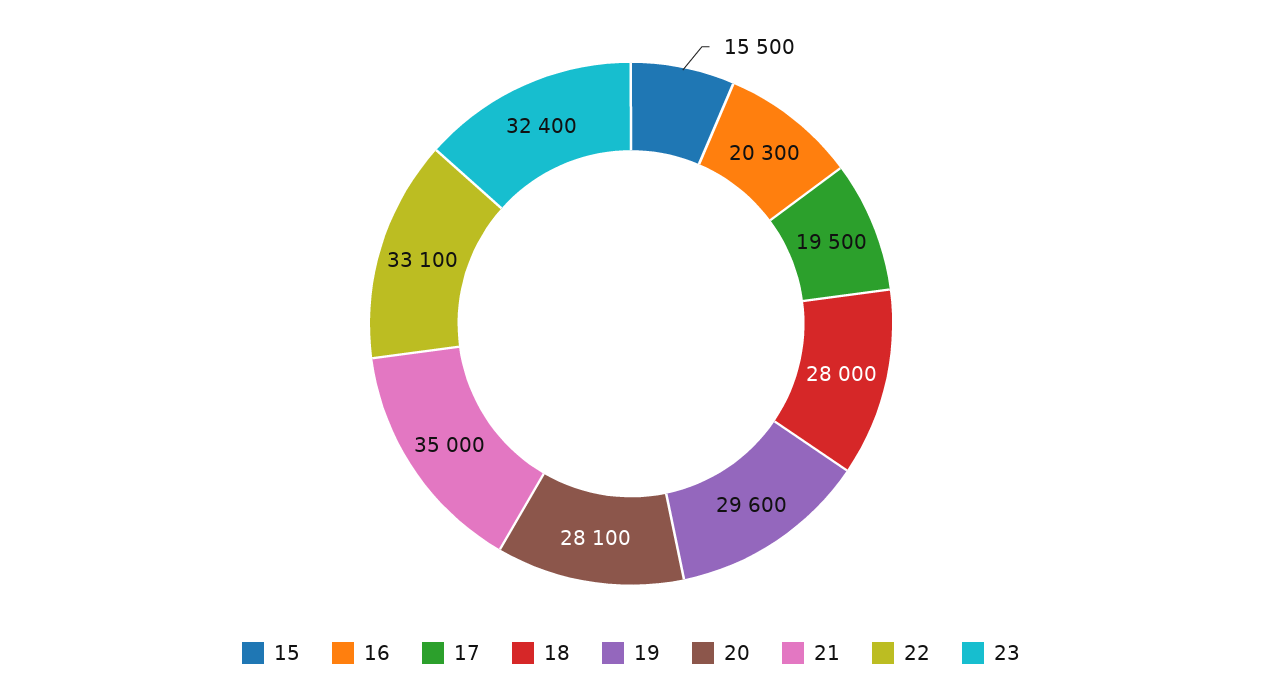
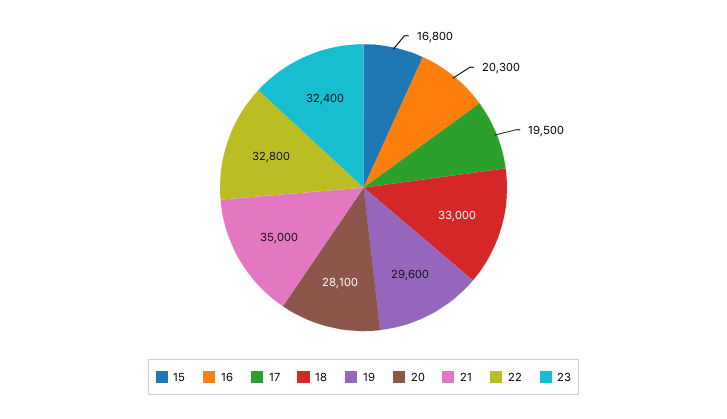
15: 15500 -> 16800
18: 28000 -> 33000
22: 33100 -> 32800

